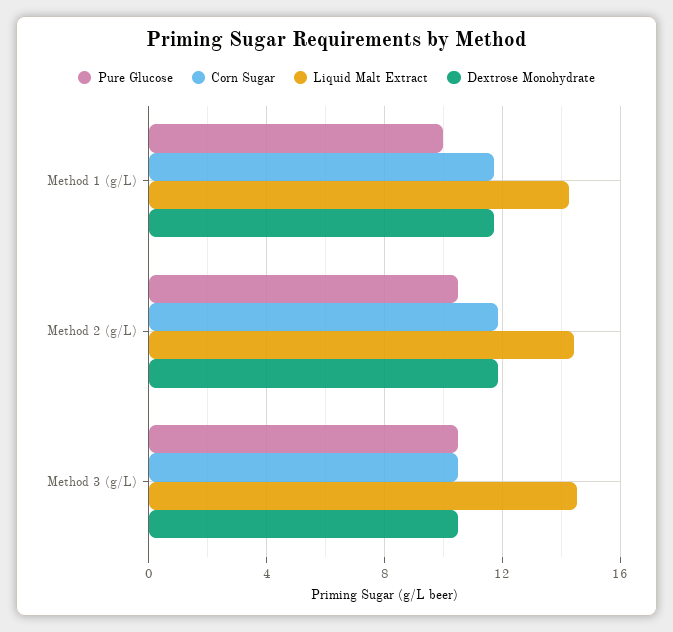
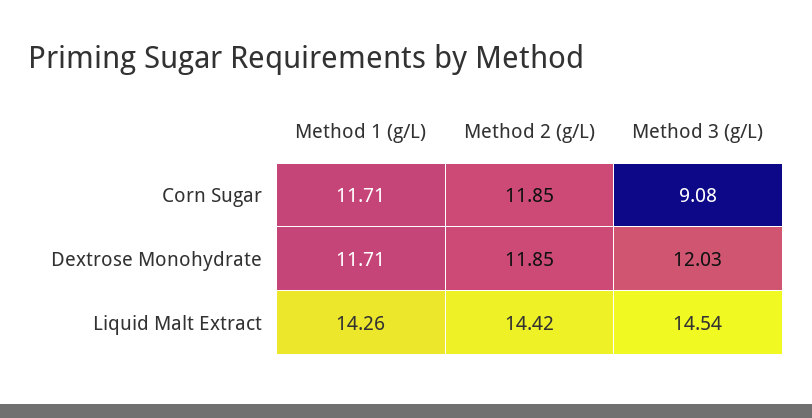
Pure Glucose, Method 1 (g/L): 10 -> none
Pure Glucose, Method 2 (g/L): 10.5 -> none
Pure Glucose, Method 3 (g/L): 10.5 -> none
Corn Sugar, Method 3 (g/L): 10.5 -> 9.08
Dextrose Monohydrate, Method 3 (g/L): 10.5 -> 12.03

